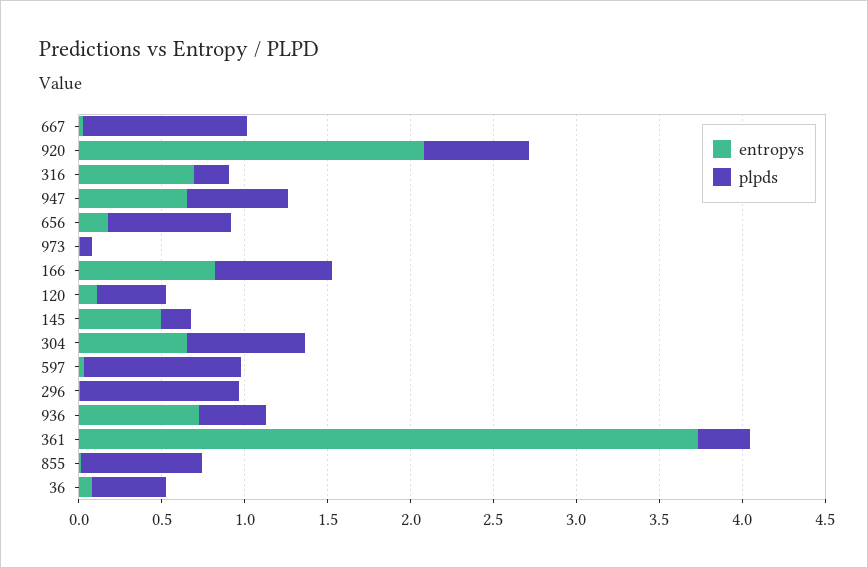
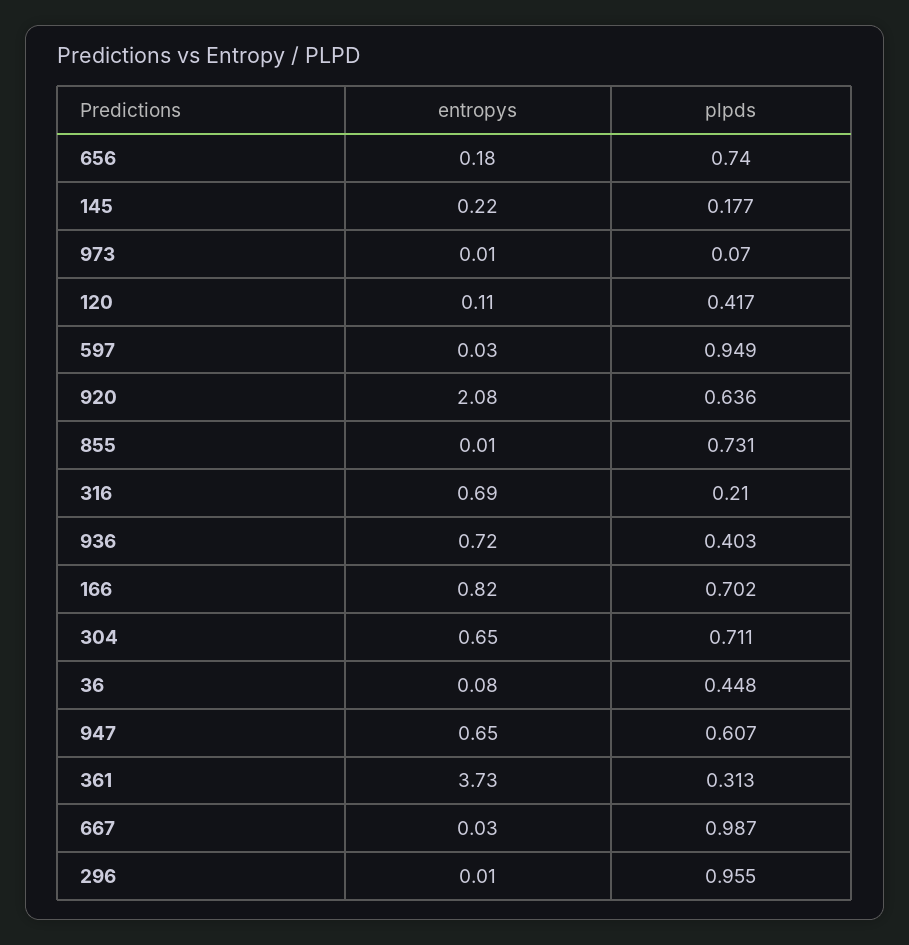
entropys, 145: 0.5 -> 0.22

